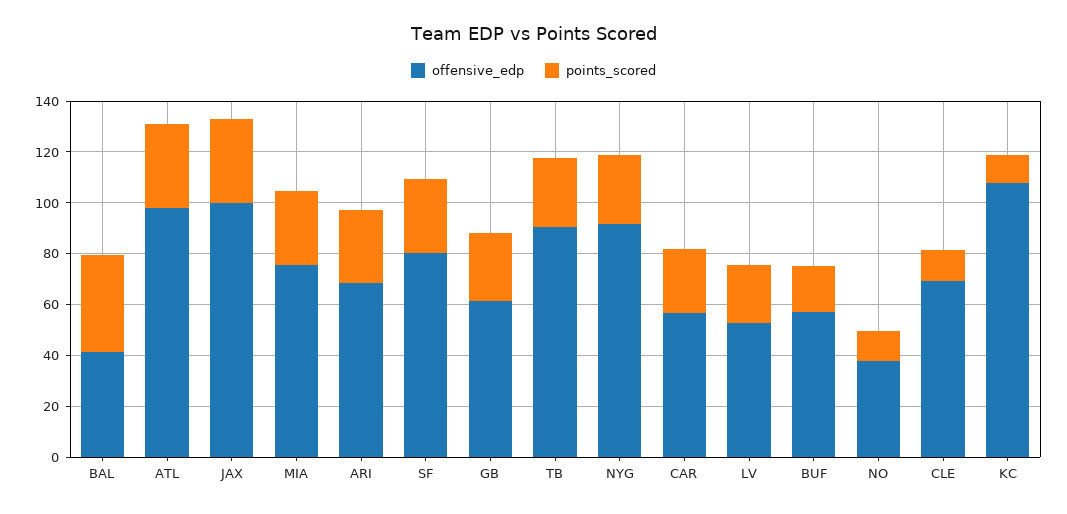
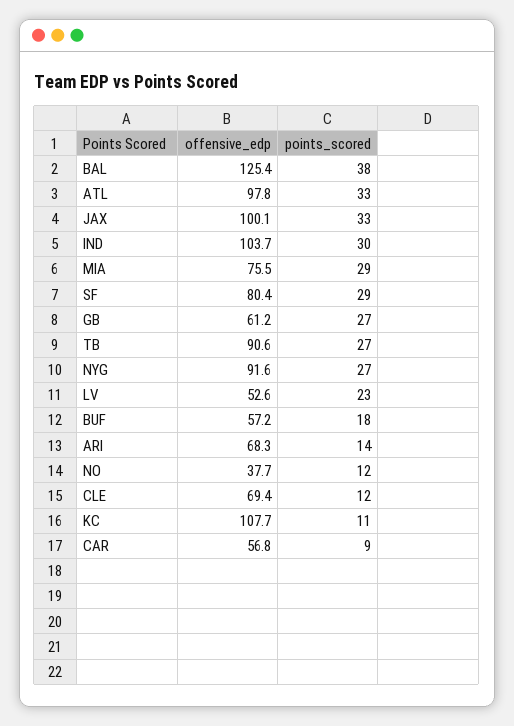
offensive_edp, BAL: 40 -> 125.4
points_scored, ARI: 30 -> 14
points_scored, CAR: 25 -> 9
offensive_edp, IND: none -> 103.7
points_scored, IND: none -> 30

